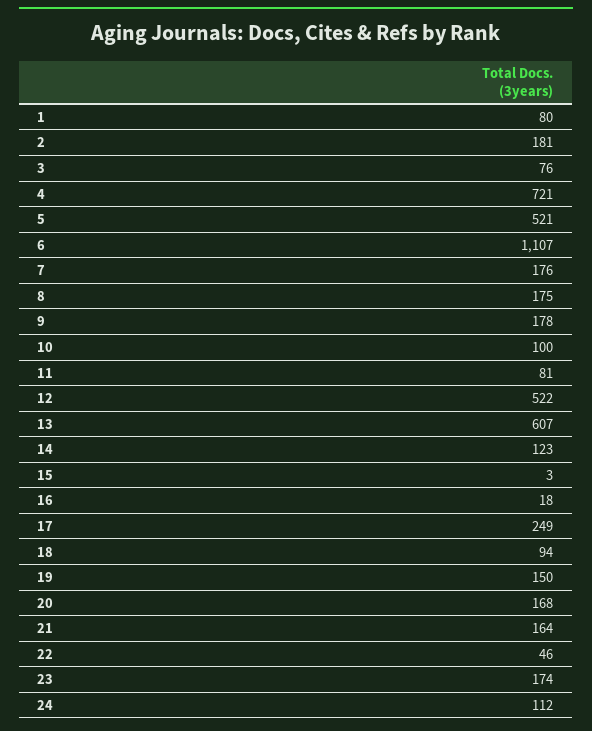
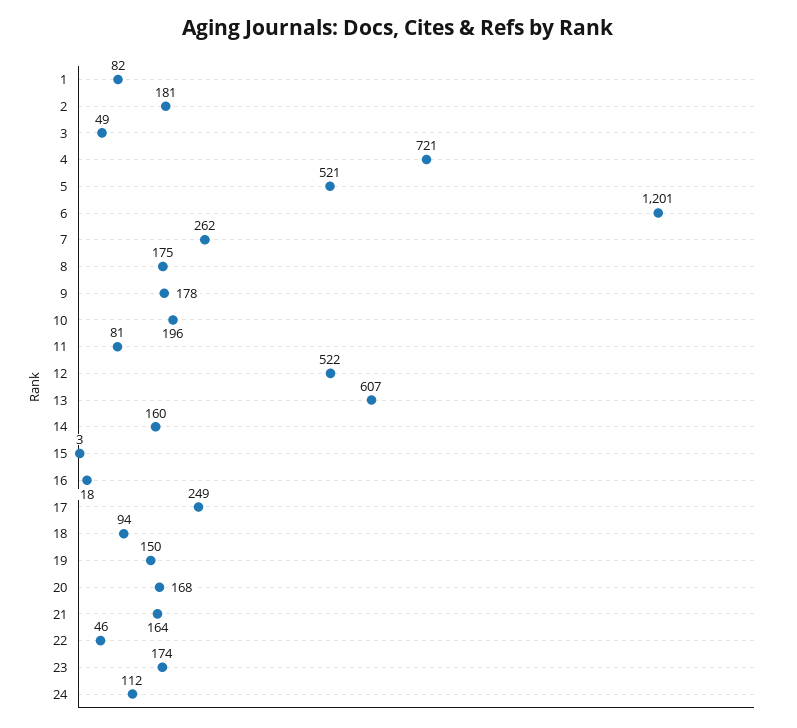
1: 80 -> 82
3: 76 -> 49
6: 1107 -> 1201
7: 176 -> 262
10: 100 -> 196
14: 123 -> 160

